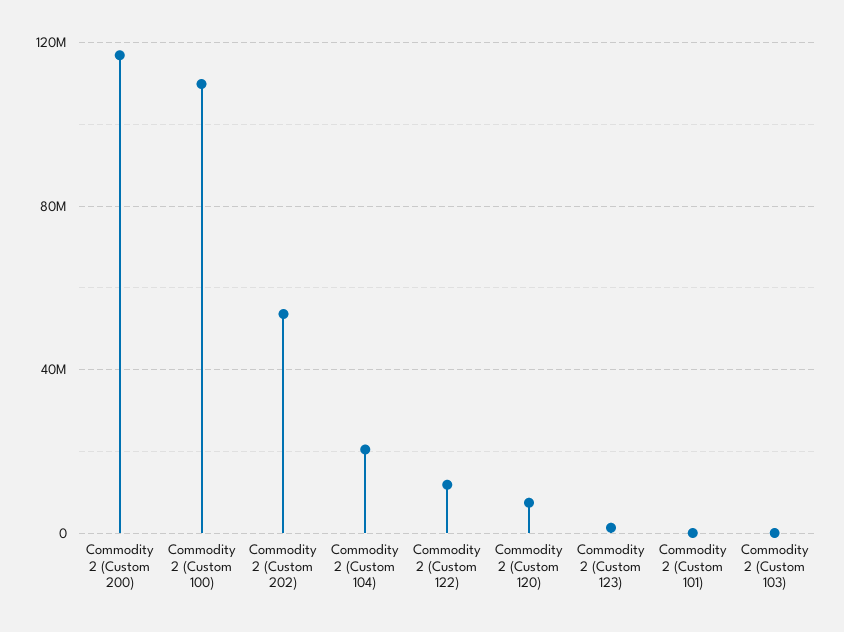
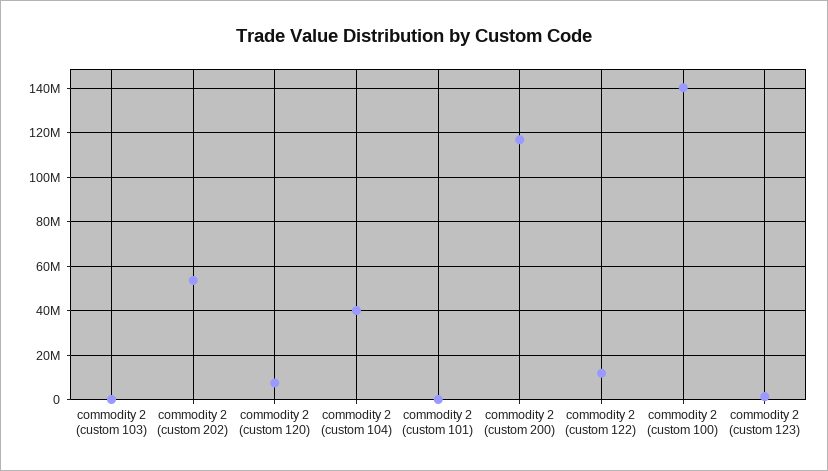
Commodity 2 (Custom 100): 110000000 -> 140000000
Commodity 2 (Custom 104): 20000000 -> 40000000

